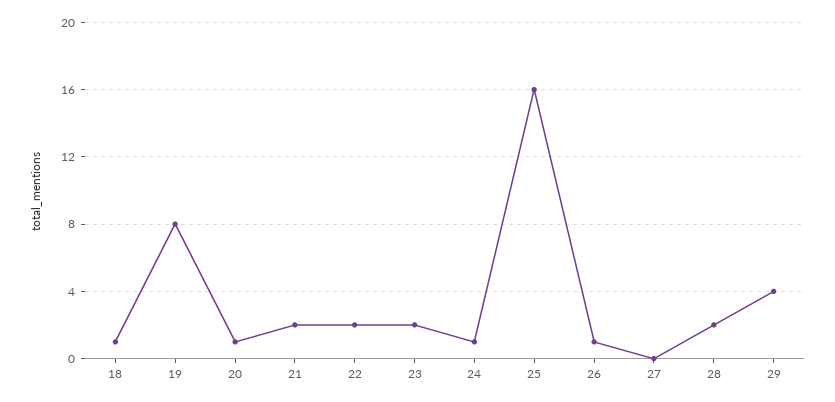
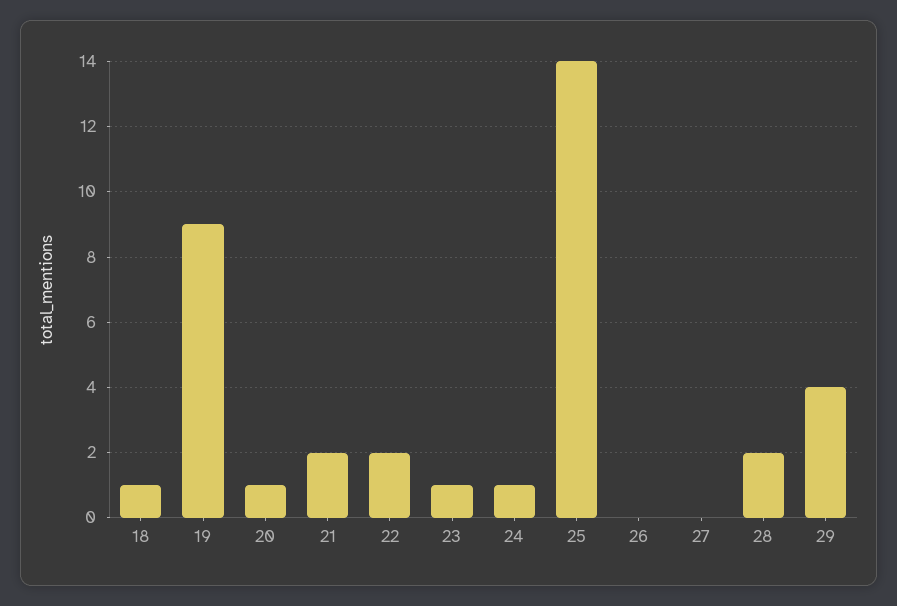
19: 8 -> 9
23: 2 -> 1
25: 16 -> 14
26: 1 -> 0

